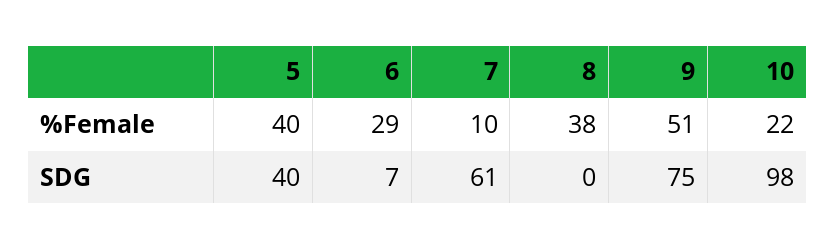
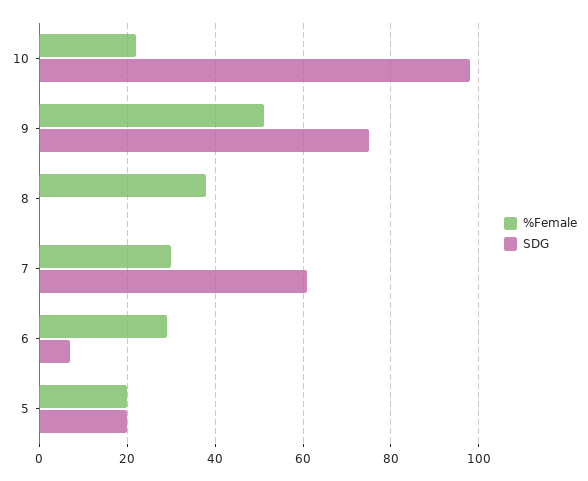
%Female, 5: 40 -> 20
%Female, 7: 10 -> 30
SDG, 5: 40 -> 20

